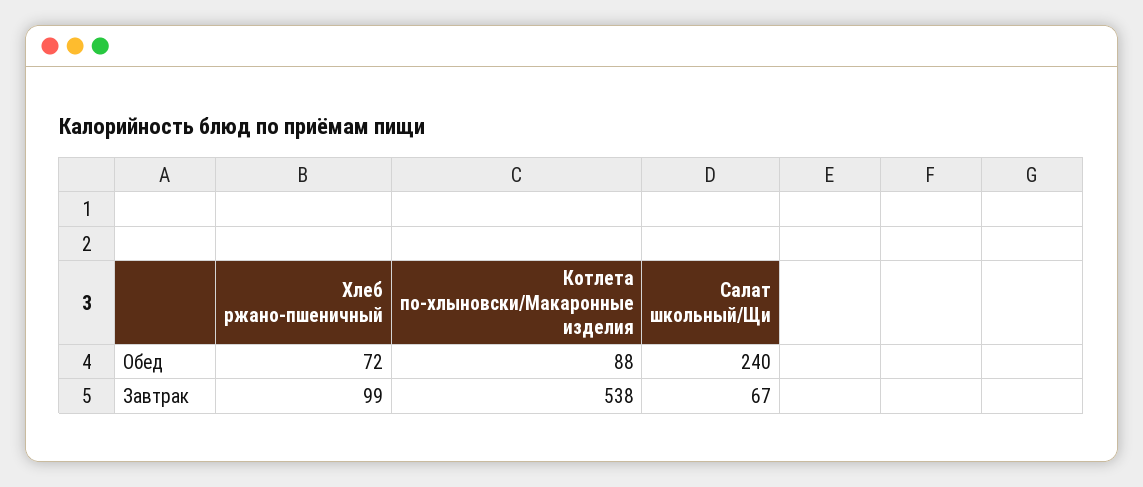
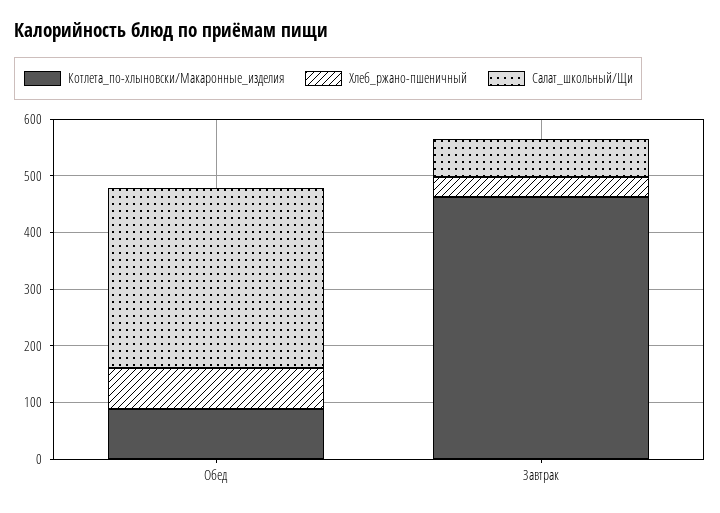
Салат школьный/Щи, Обед: 240 -> 320
Хлеб ржано-пшеничный, Завтрак: 99 -> 40
Котлета по-хлыновски/Макаронные изделия, Завтрак: 538 -> 460

